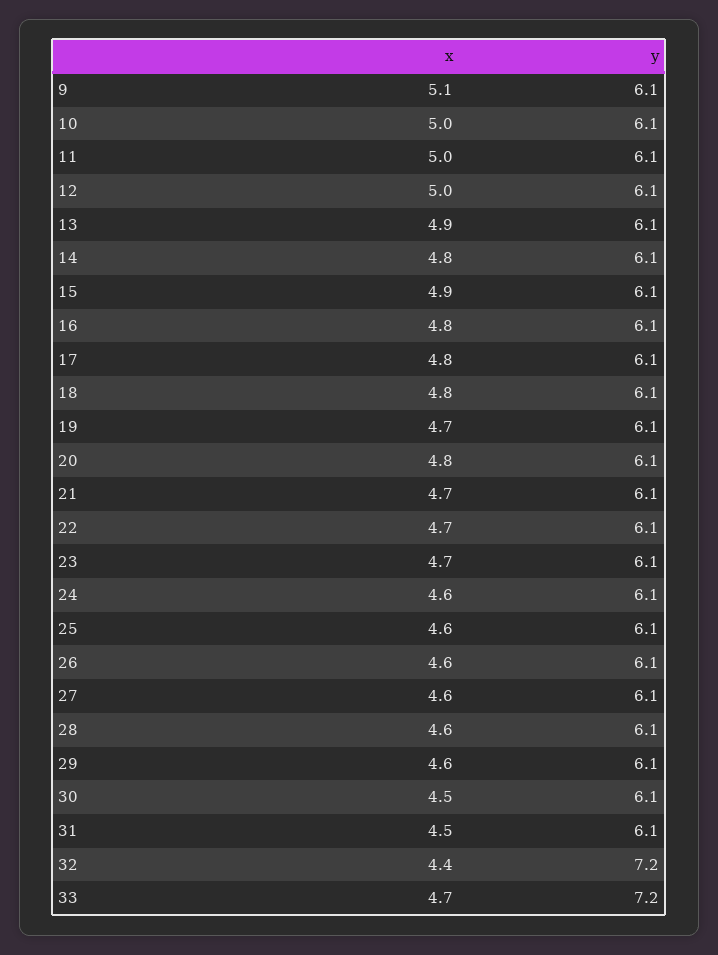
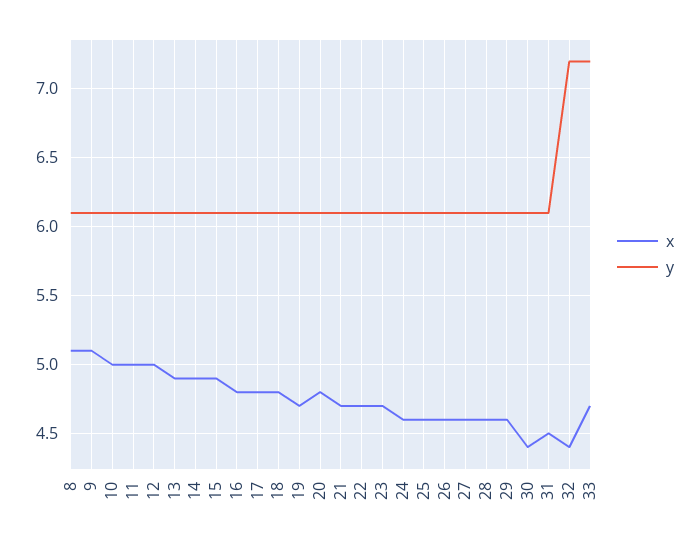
x, 14: 4.8 -> 4.9
x, 30: 4.5 -> 4.4
x, 8: none -> 5.1
y, 8: none -> 6.1

